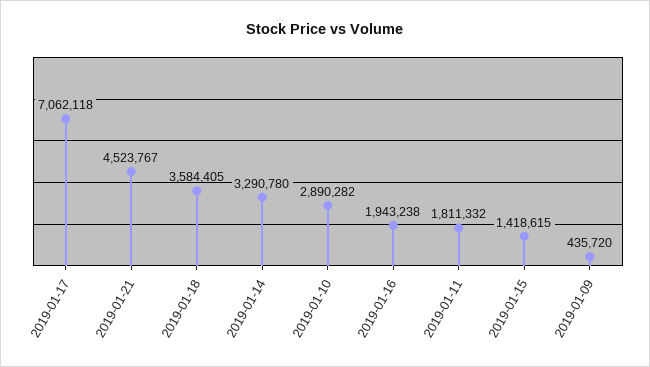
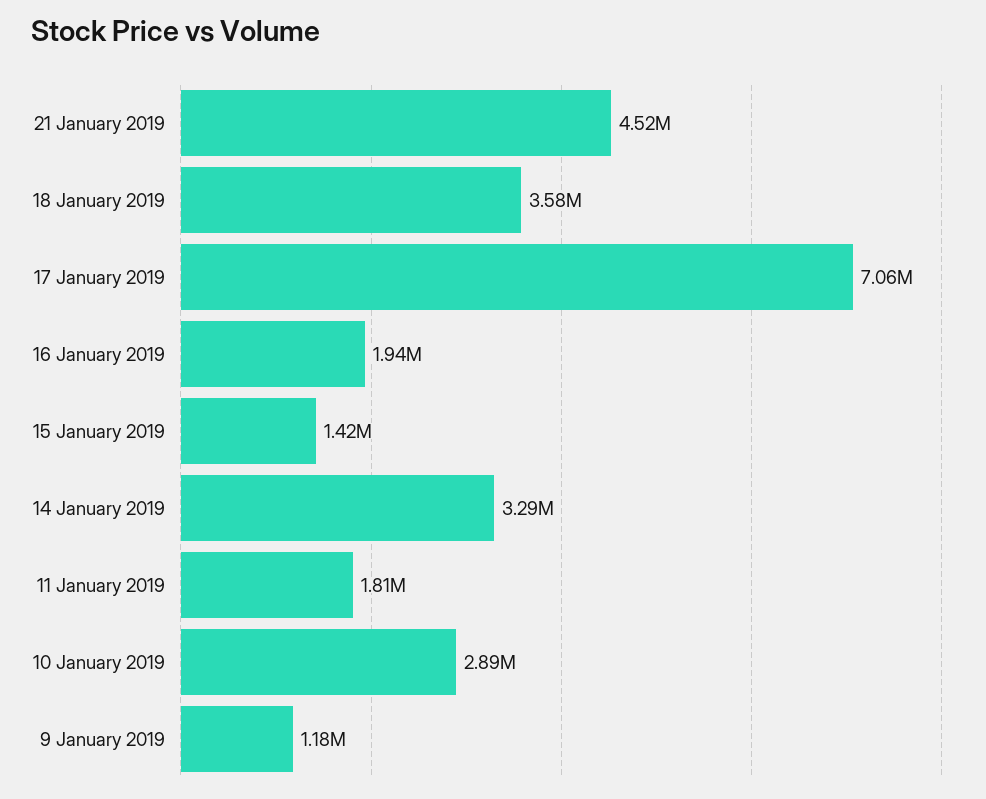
2019-01-09: 435720 -> 1180000

